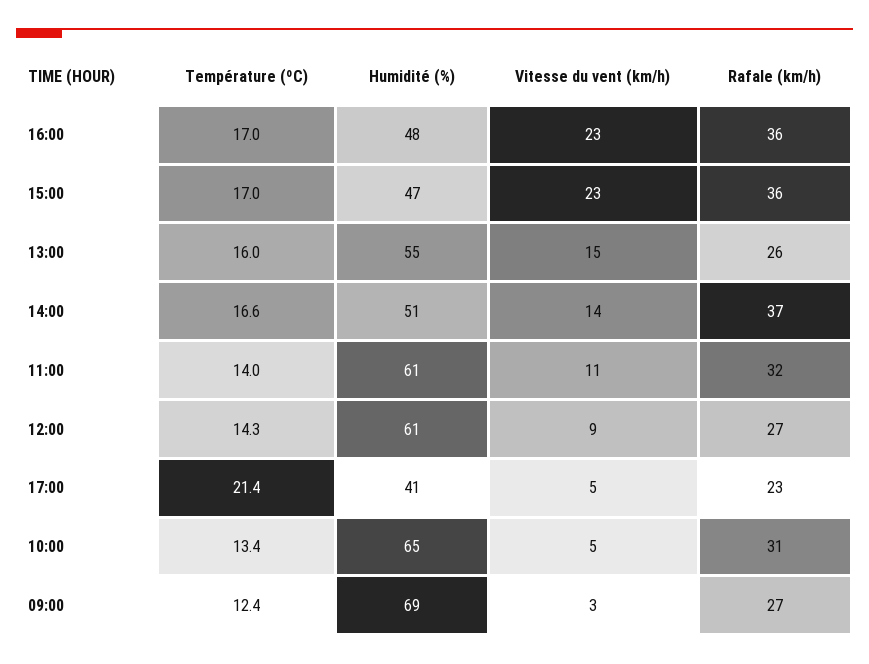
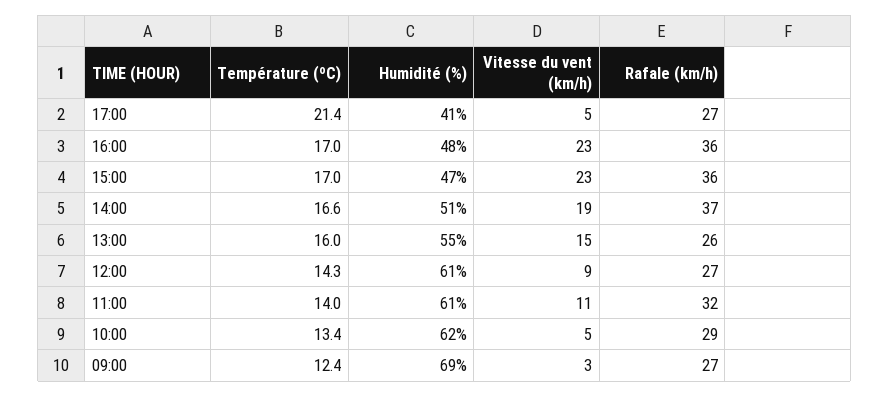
Vitesse du vent (km/h), 14:00: 14 -> 19
Rafale (km/h), 17:00: 23 -> 27
Humidité (%), 10:00: 65 -> 62
Rafale (km/h), 10:00: 31 -> 29

